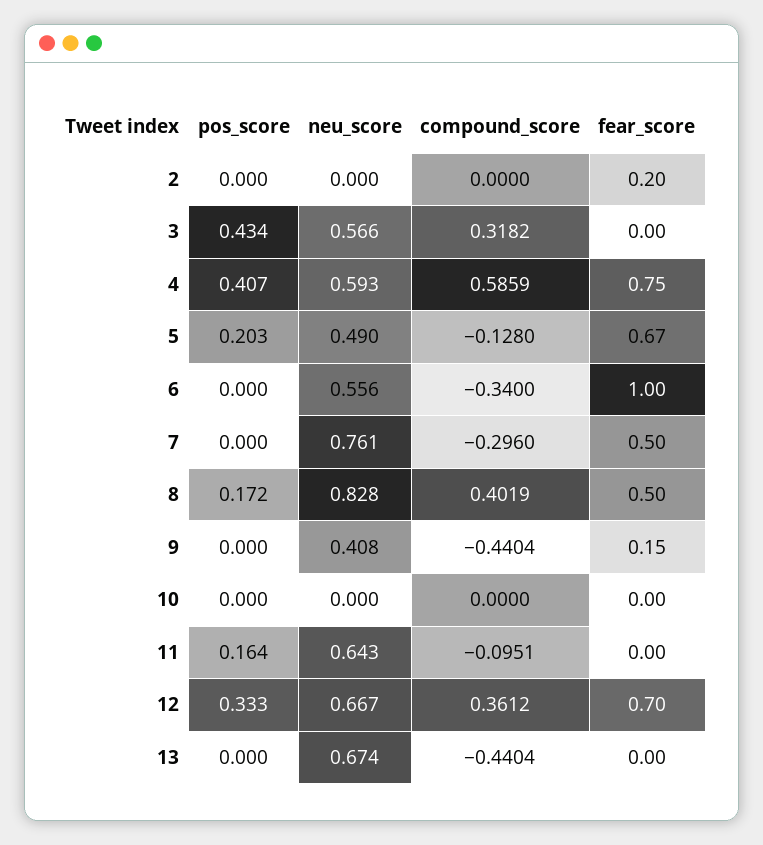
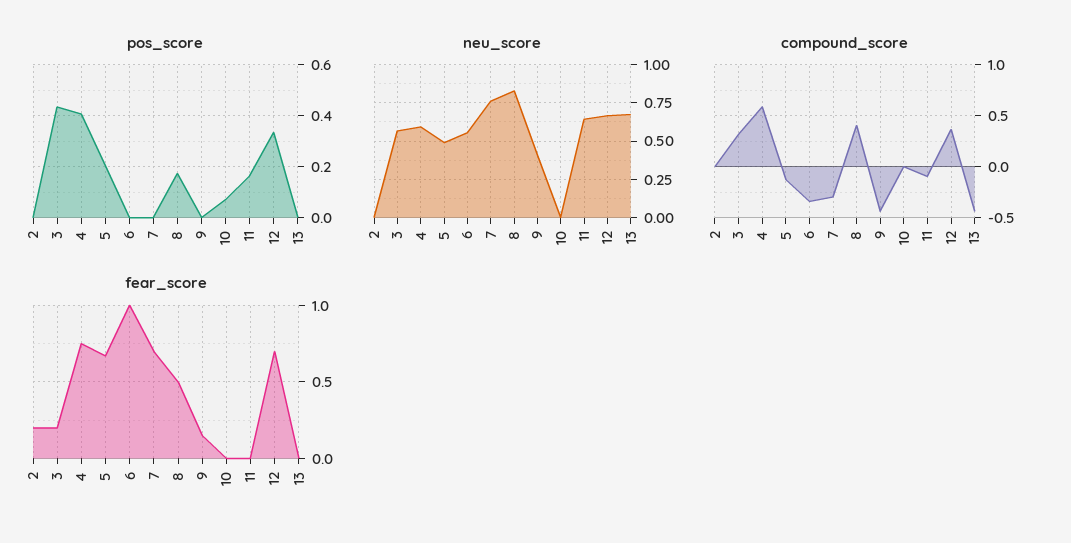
fear_score, 3: 0 -> 0.2
fear_score, 7: 0.5 -> 0.7
pos_score, 10: 0 -> 0.075

